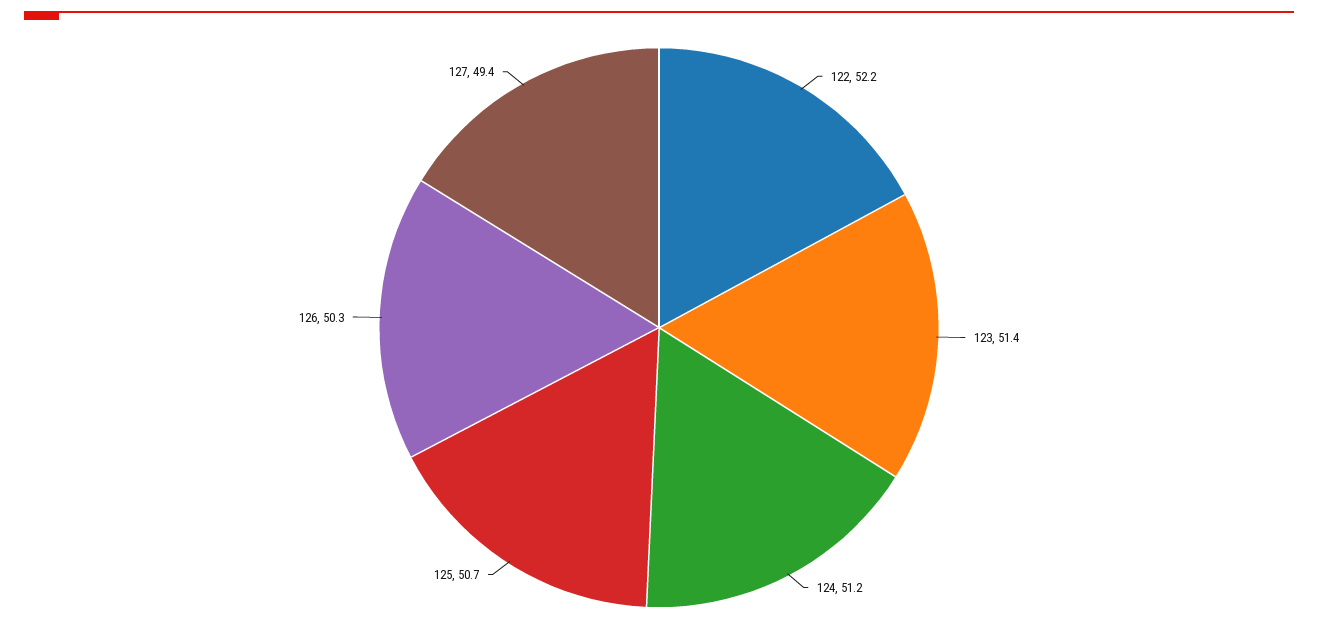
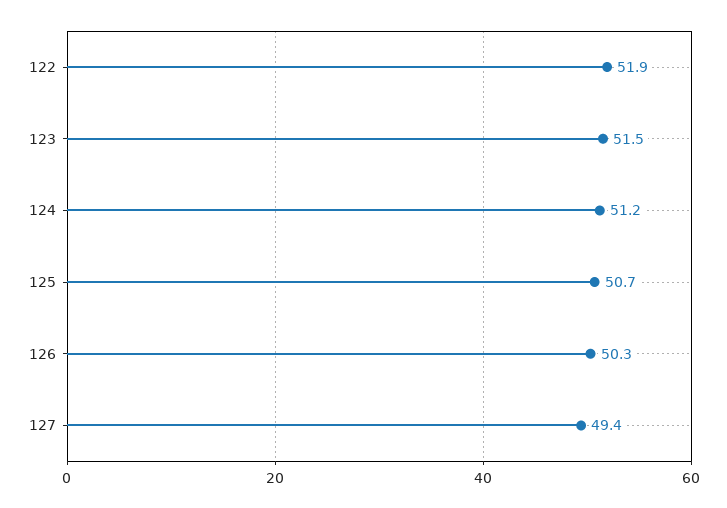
122: 52.2 -> 51.9
123: 51.4 -> 51.5

